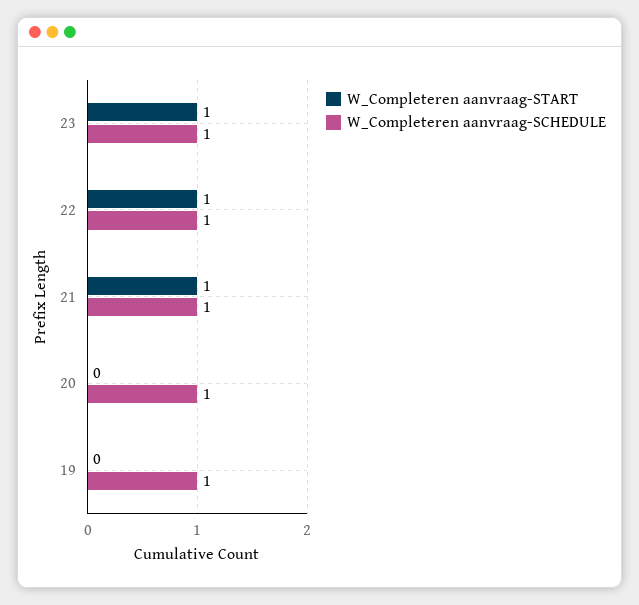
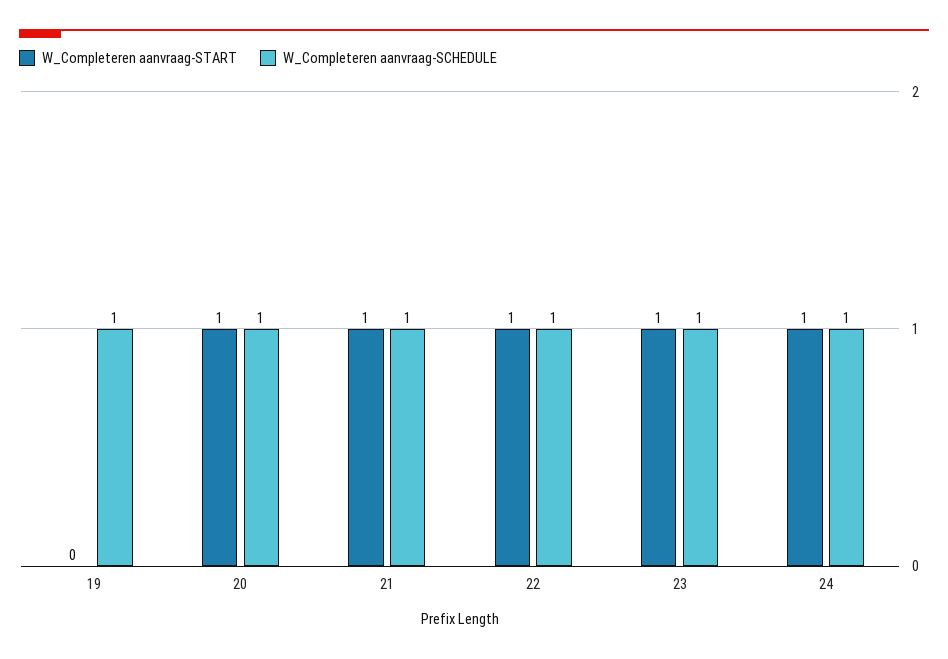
W_Completeren aanvraag-START, 20: 0 -> 1
W_Completeren aanvraag-START, 24: none -> 1
W_Completeren aanvraag-SCHEDULE, 24: none -> 1

